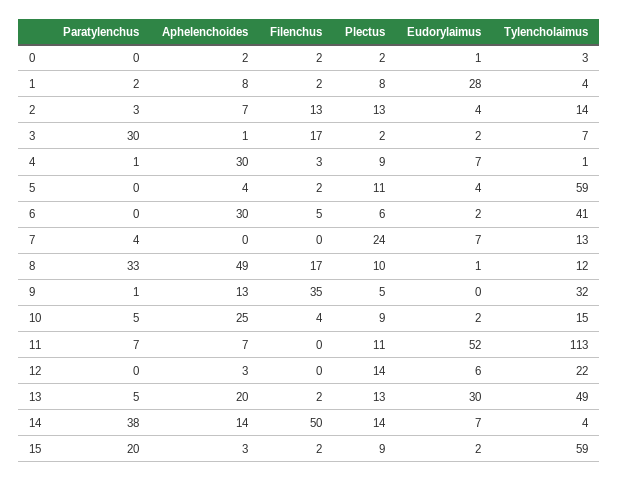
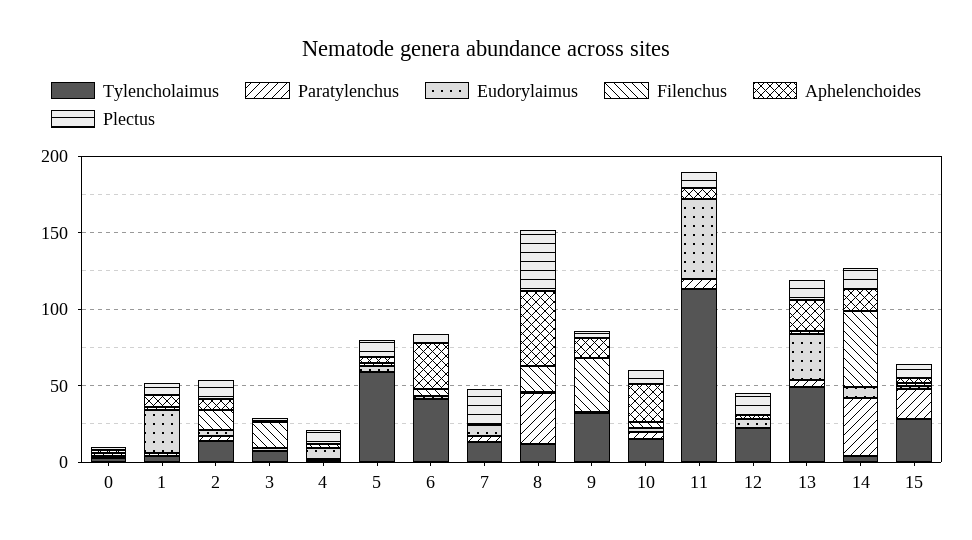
Paratylenchus, 3: 30 -> 0
Aphelenchoides, 4: 30 -> 0
Plectus, 8: 10 -> 40
Tylencholaimus, 15: 59 -> 30

